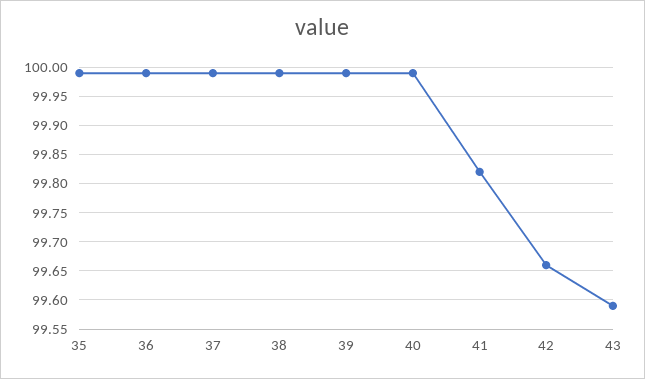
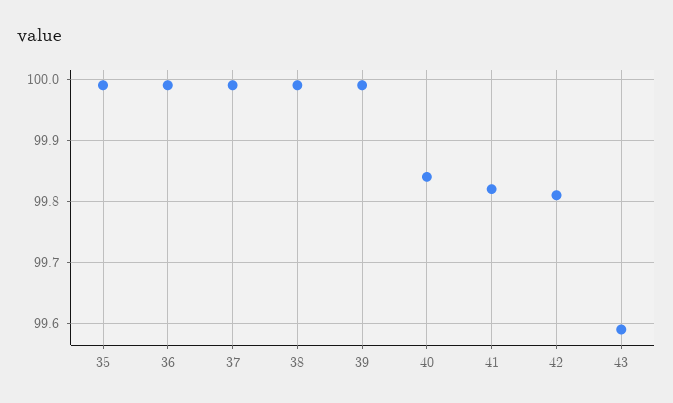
40: 100 -> 99.84
42: 99.65 -> 99.81

